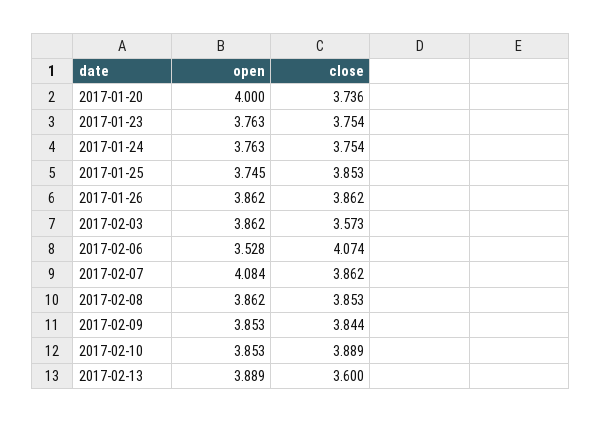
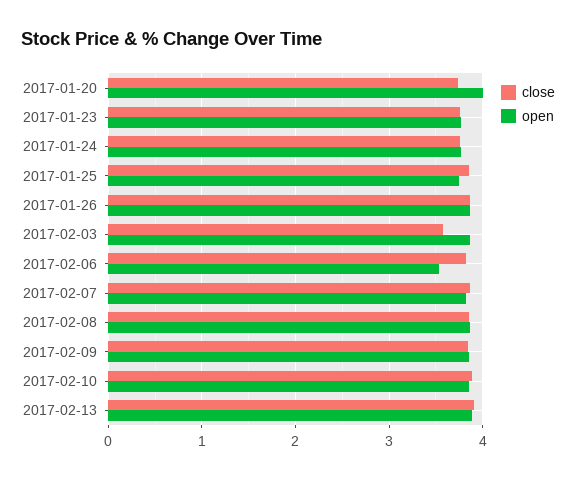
close, 2017-02-06: 4.074 -> 3.8
open, 2017-02-07: 4.084 -> 3.8
close, 2017-02-13: 3.6 -> 3.9

